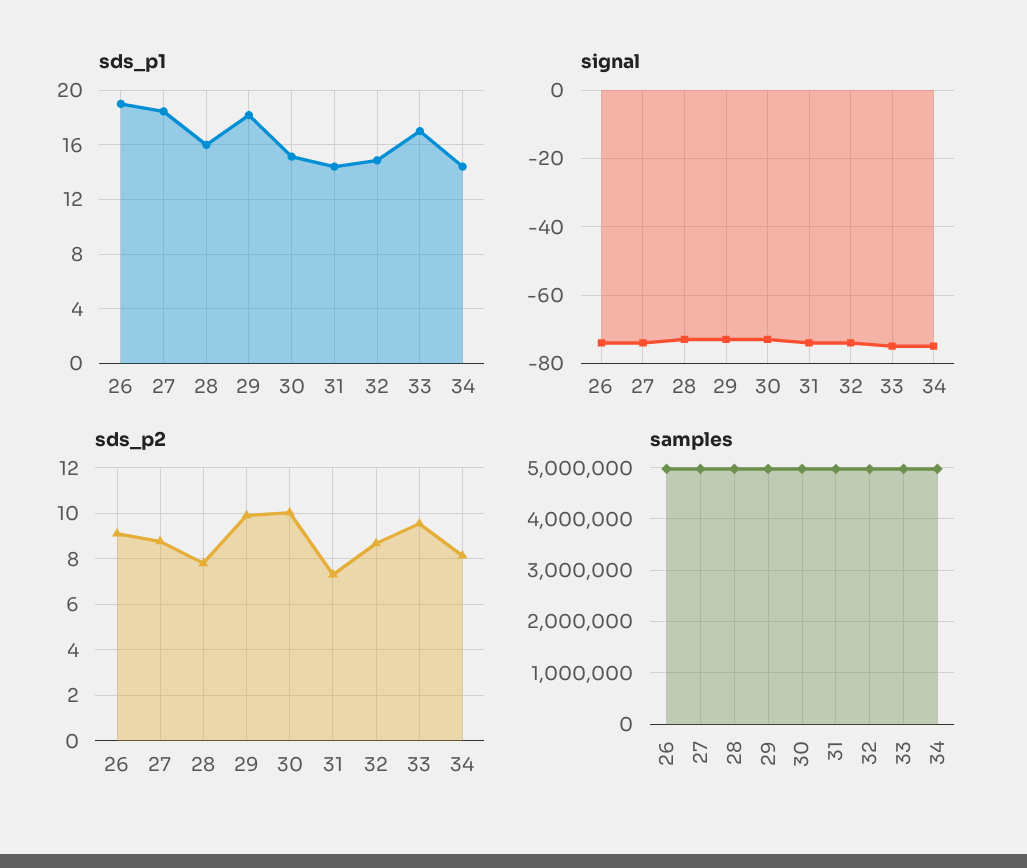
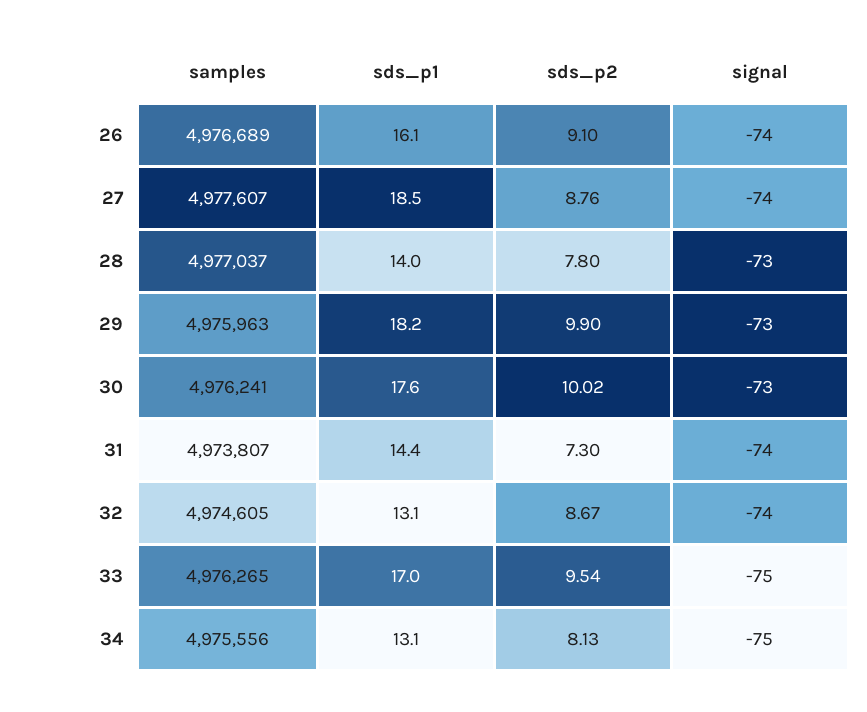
sds_p1, 26: 19 -> 16.1
sds_p1, 28: 16 -> 14
sds_p1, 30: 15 -> 17.6
sds_p1, 32: 15 -> 13.1
sds_p1, 34: 14.5 -> 13.1

